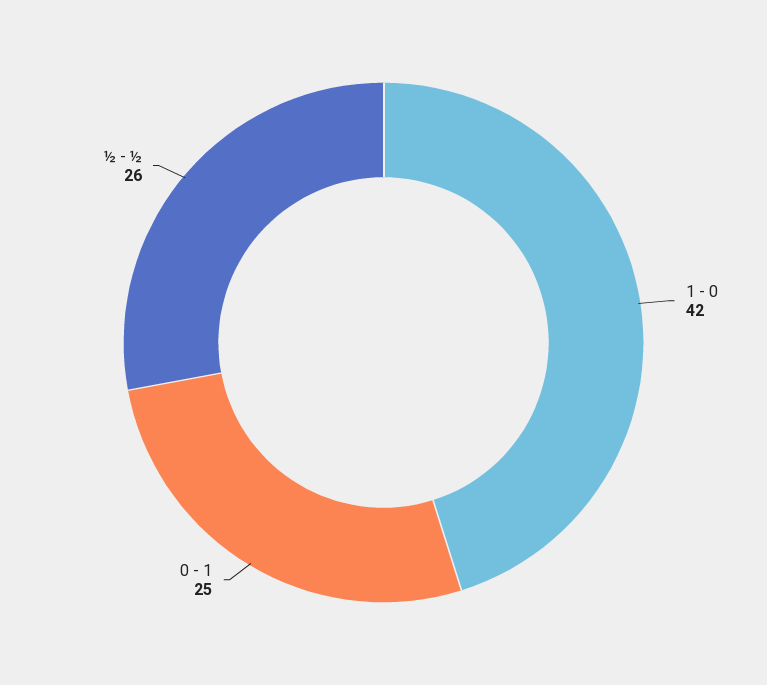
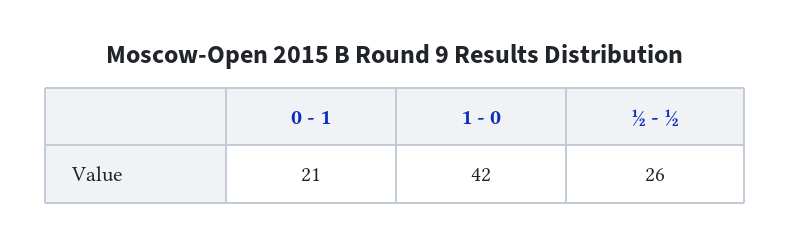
0 - 1: 25 -> 21

